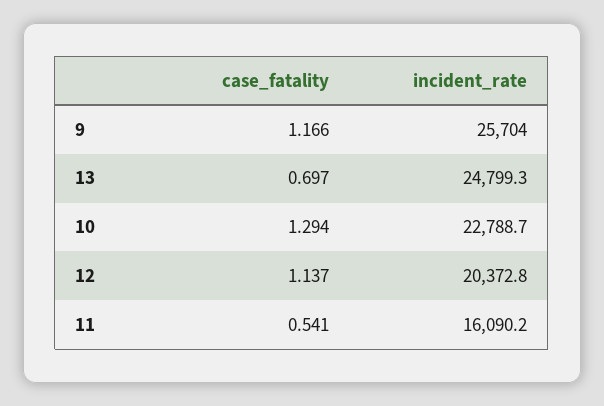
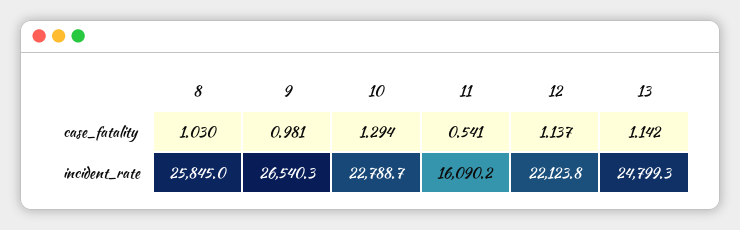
case_fatality, 9: 1.166 -> 0.981
incident_rate, 9: 25704 -> 26540.3
case_fatality, 13: 0.697 -> 1.142
incident_rate, 12: 20372.8 -> 22123.8
case_fatality, 8: none -> 1.03
incident_rate, 8: none -> 25845

